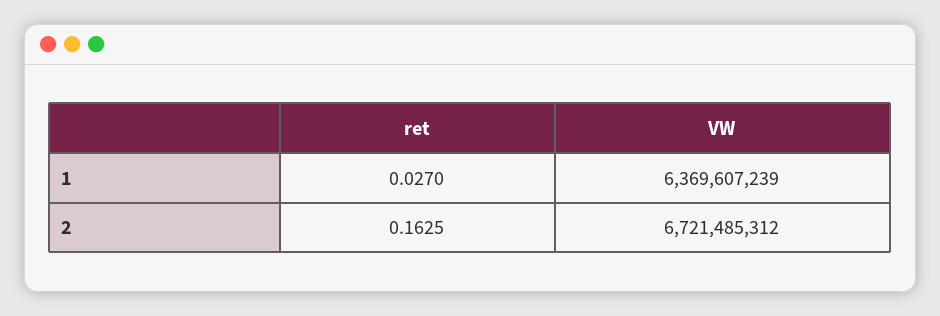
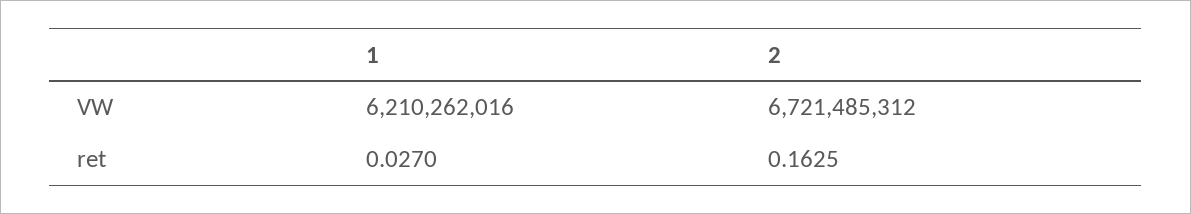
VW, 1: 6369607239 -> 6210262016

